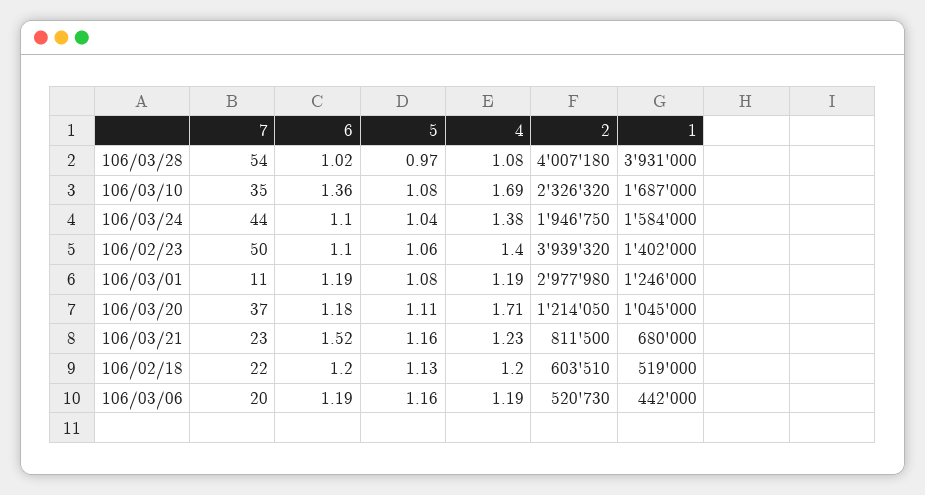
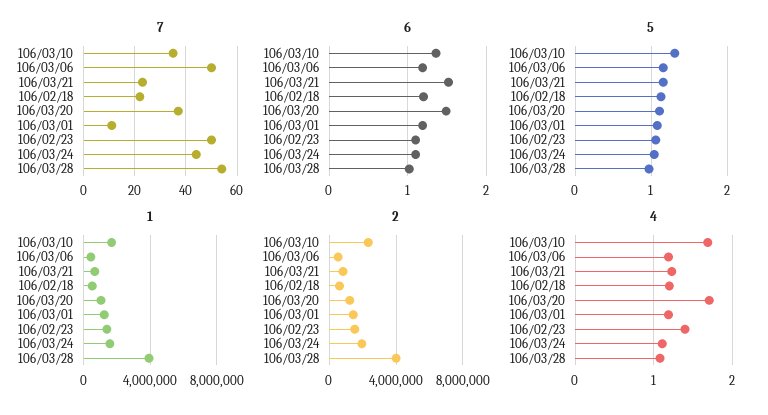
5, 106/03/10: 1.08 -> 1.3
4, 106/03/24: 1.38 -> 1.1
2, 106/02/23: 3939320 -> 1500000
2, 106/03/01: 2977980 -> 1500000
6, 106/03/20: 1.18 -> 1.5
7, 106/03/06: 20 -> 50

